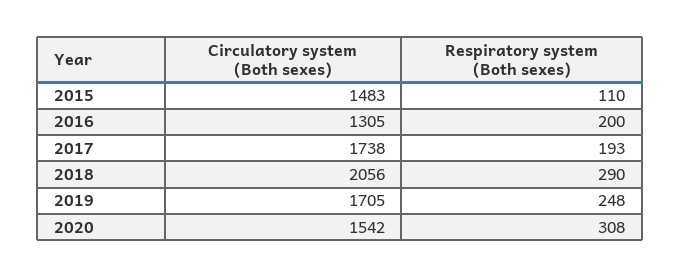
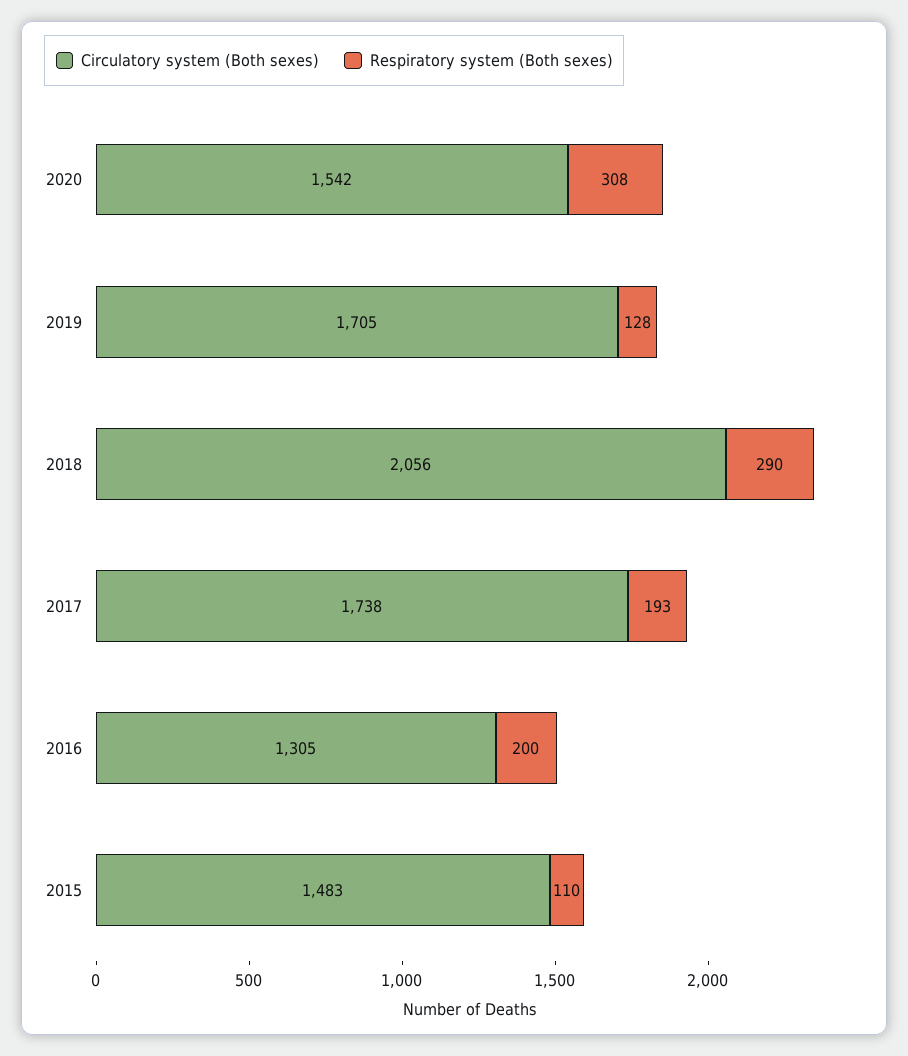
Respiratory system (Both sexes), 2019: 248 -> 128

